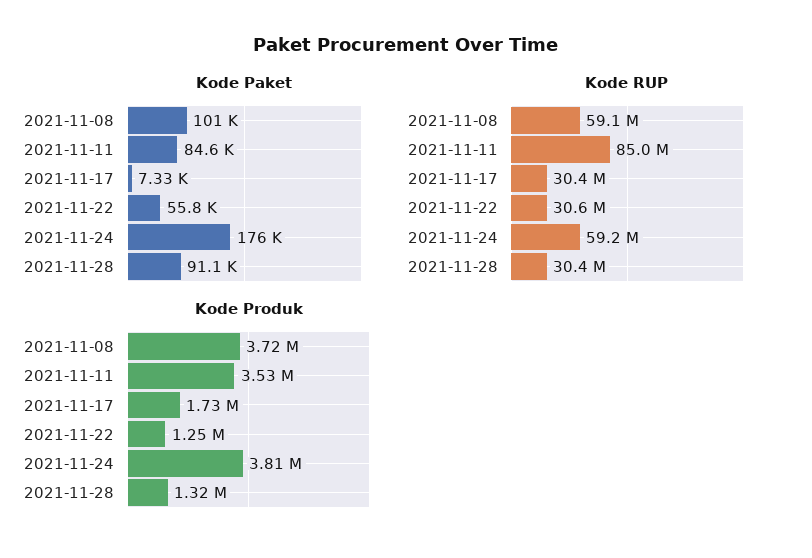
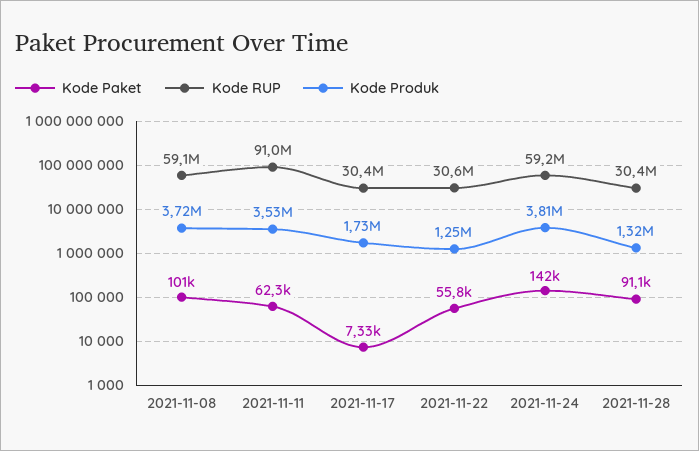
Kode Paket, 2021-11-11: 84600 -> 62300
Kode Paket, 2021-11-24: 176000 -> 142000
Kode RUP, 2021-11-11: 85000000 -> 91000000

